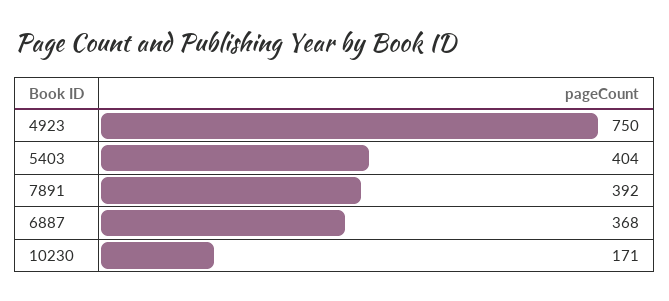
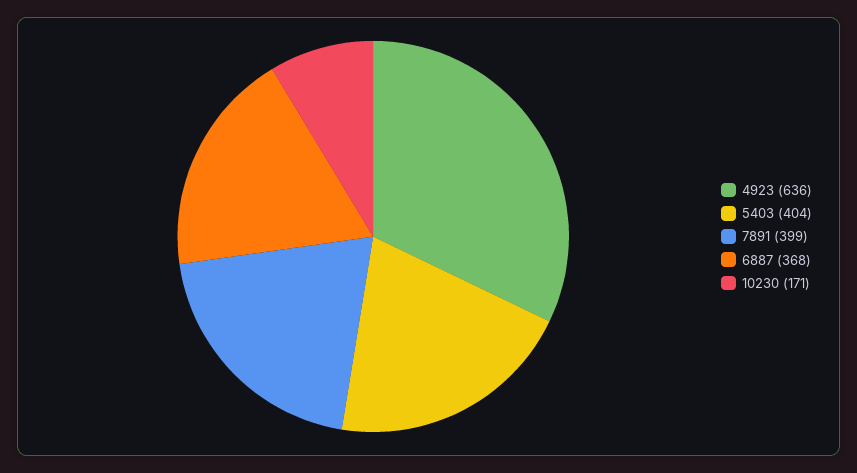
4923: 750 -> 636
7891: 392 -> 399

